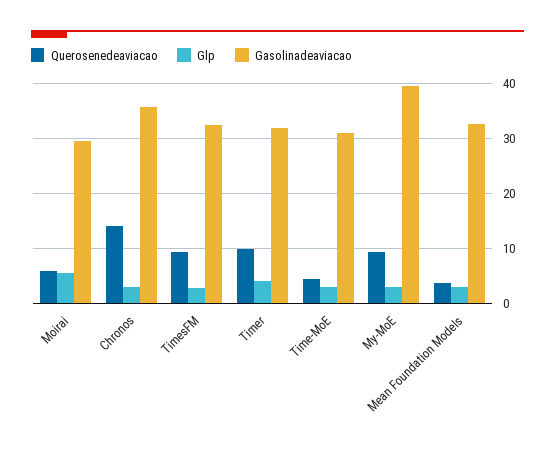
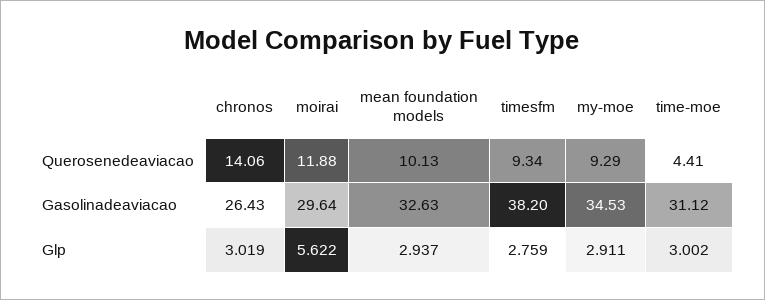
Querosenedeaviacao, Moirai: 6 -> 11.88
Gasolinadeaviacao, Chronos: 36 -> 26.43
Gasolinadeaviacao, TimesFM: 32 -> 38.2
Querosenedeaviacao, Timer: 10 -> none
Glp, Timer: 4 -> none
Gasolinadeaviacao, Timer: 32 -> none
Gasolinadeaviacao, My-MoE: 40 -> 34.53
Querosenedeaviacao, Mean Foundation Models: 4 -> 10.13

